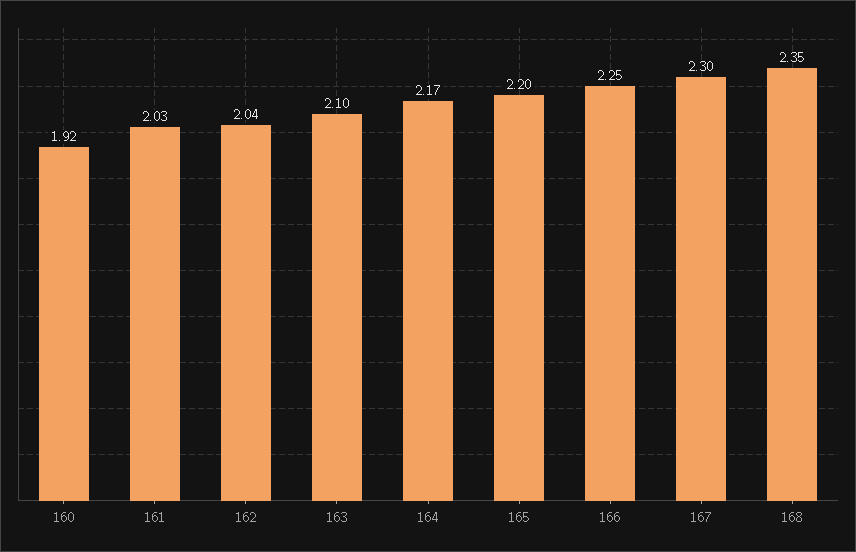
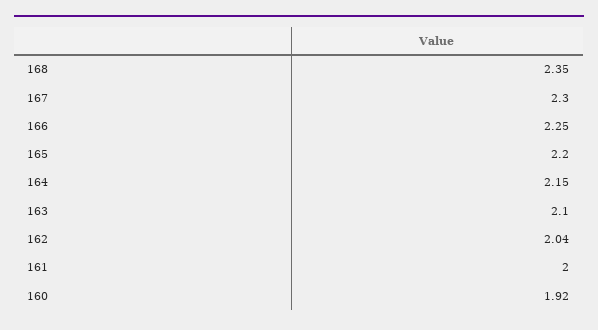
161: 2.03 -> 2
164: 2.17 -> 2.15

